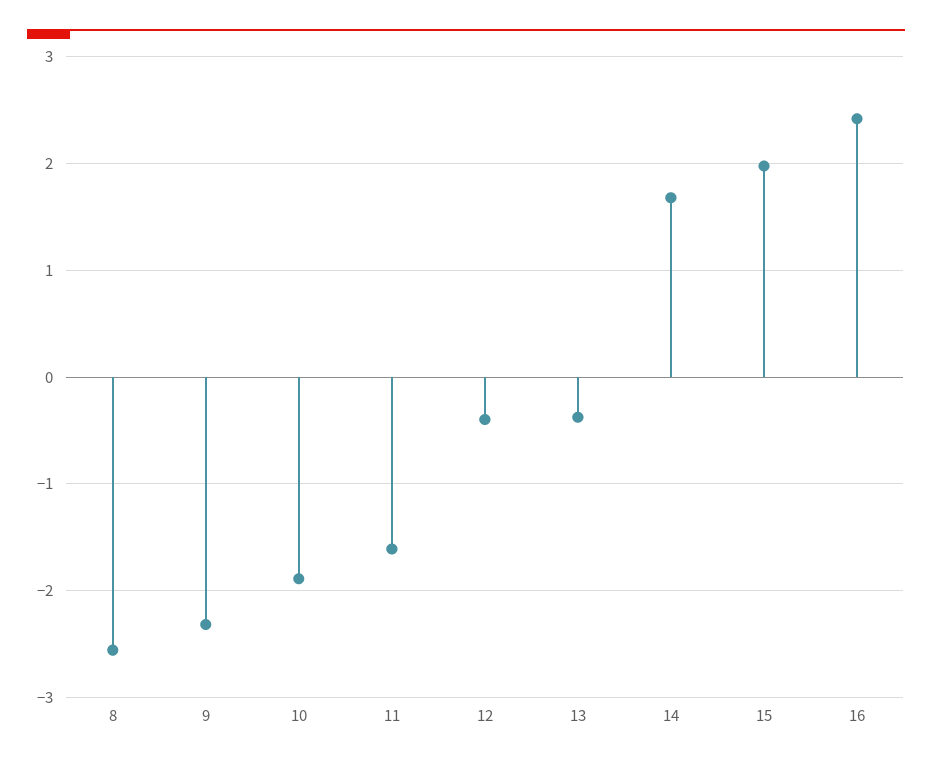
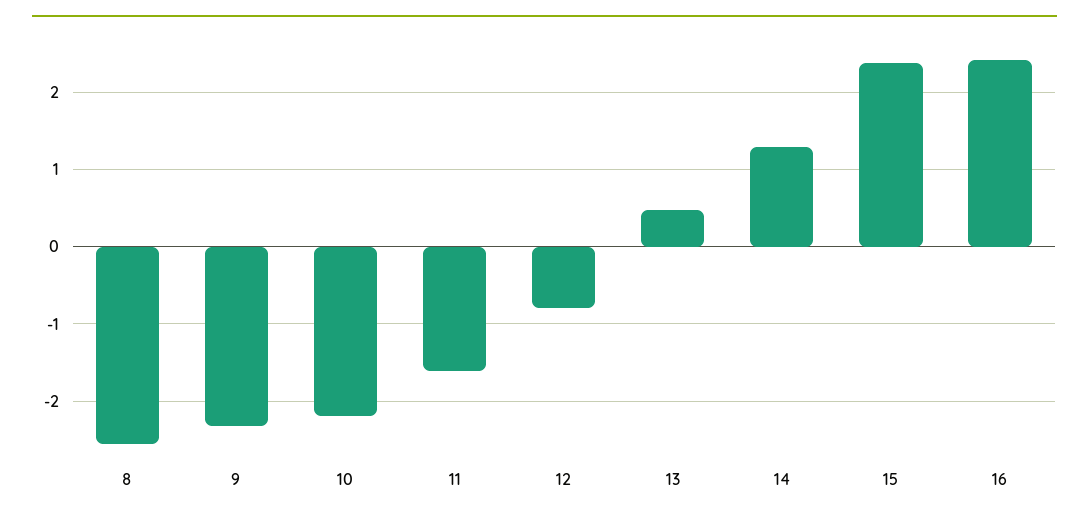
10: -1.9 -> -2.2
12: -0.4 -> -0.8
13: -0.4 -> 0.5
14: 1.7 -> 1.3
15: 2 -> 2.4

